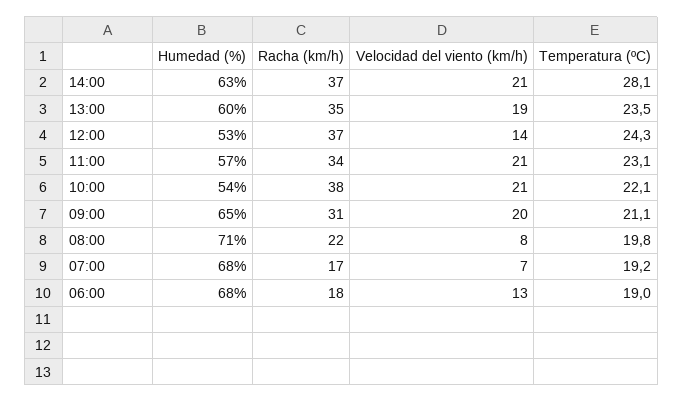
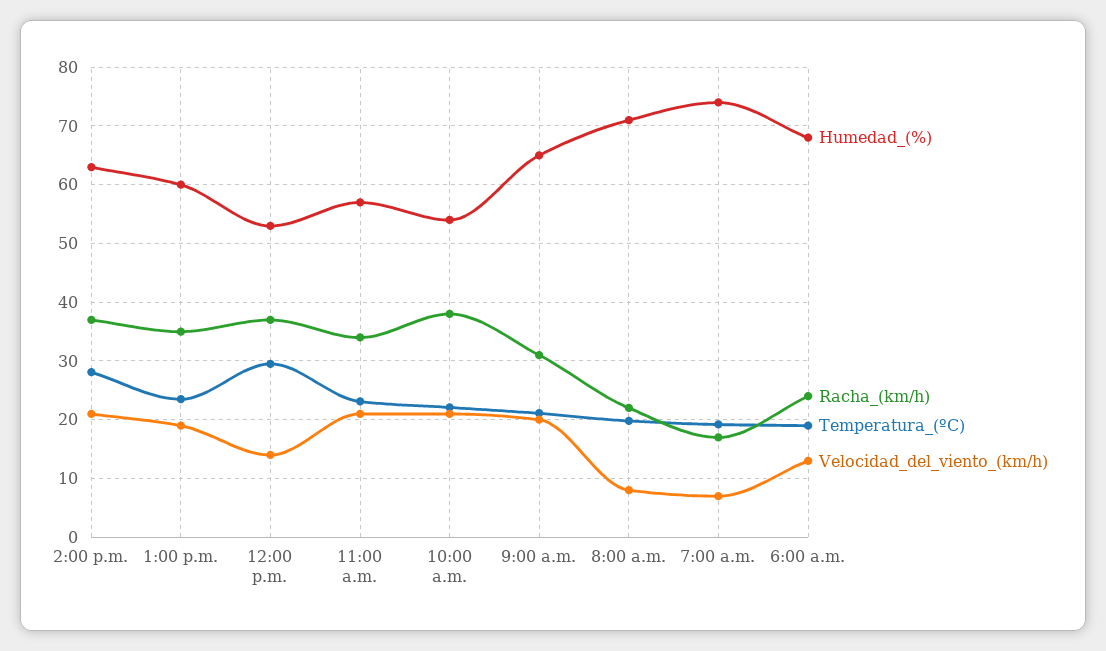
Temperatura (ºC), 12:00: 24.3 -> 30
Humedad (%), 07:00: 68 -> 74
Racha (km/h), 06:00: 18 -> 24

